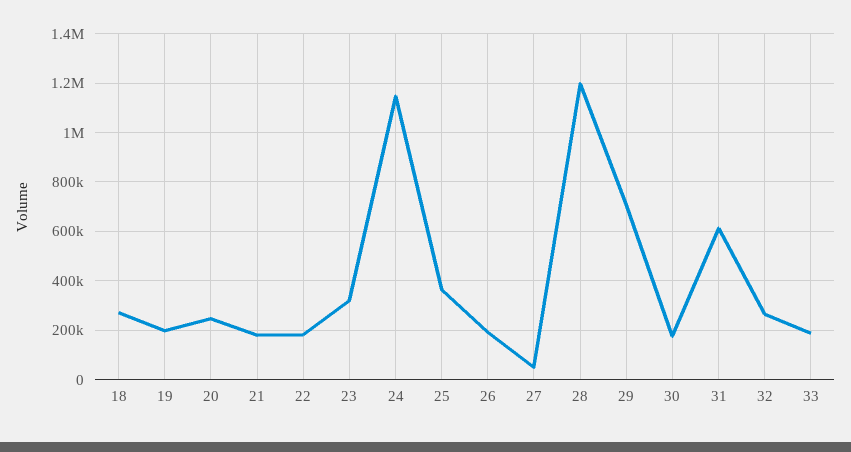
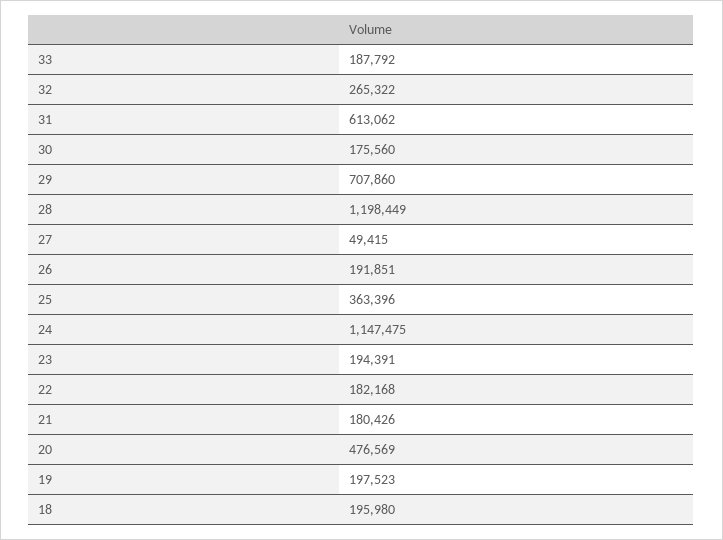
18: 275000 -> 195980
20: 250000 -> 476569
23: 325000 -> 194391

